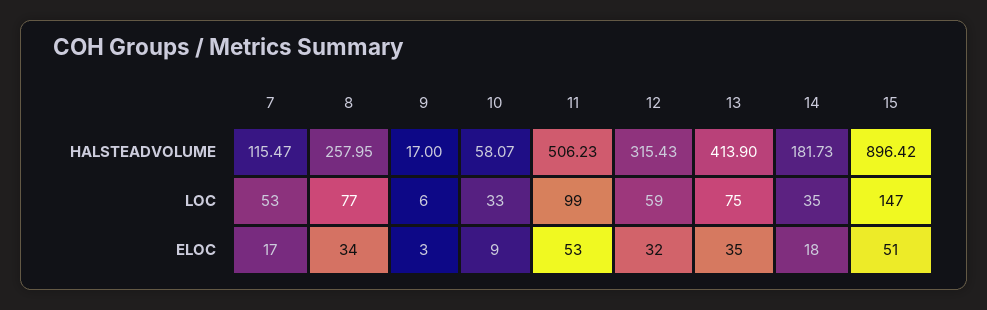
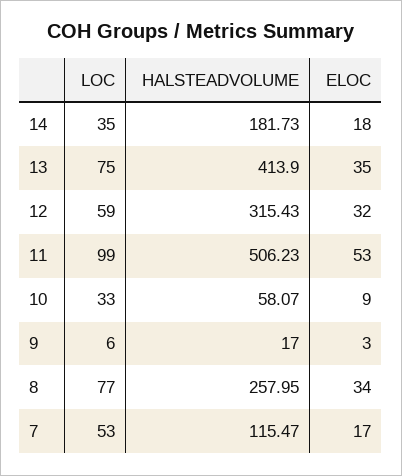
15, HALSTEADVOLUME: 896.42 -> none
15, LOC: 147 -> none
15, ELOC: 51 -> none

